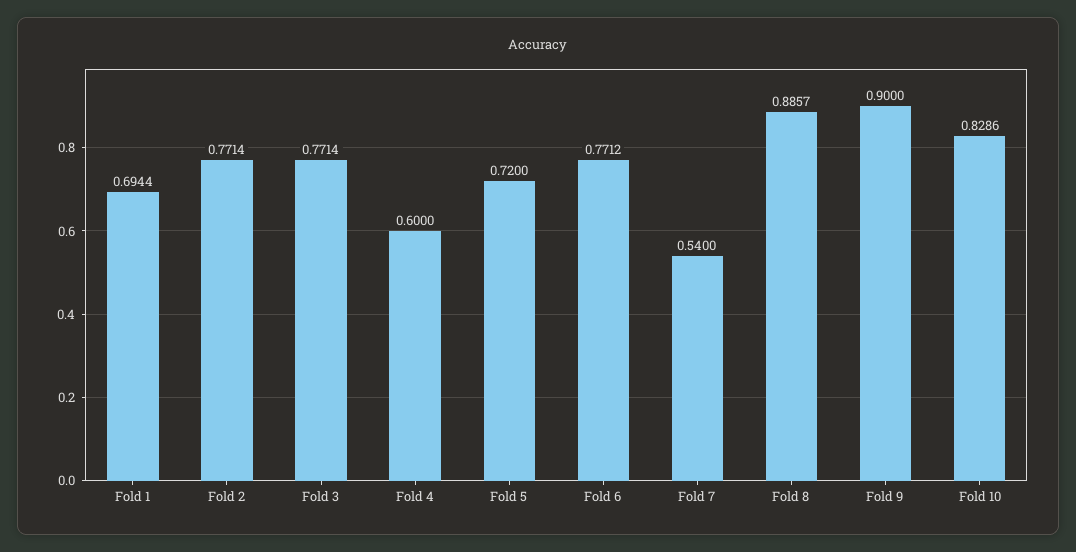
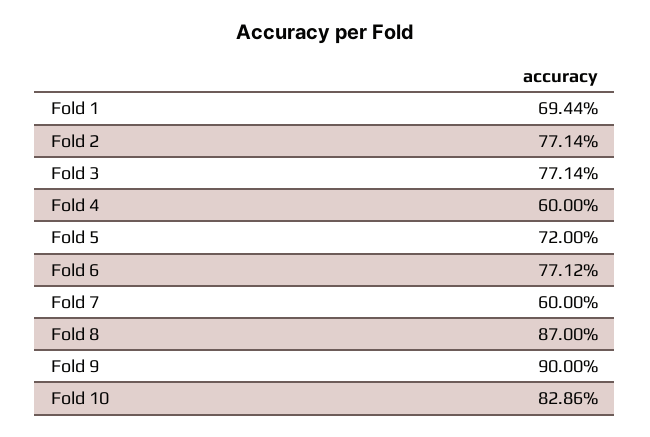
Fold 7: 0.54 -> 0.6
Fold 8: 0.8857 -> 0.87

